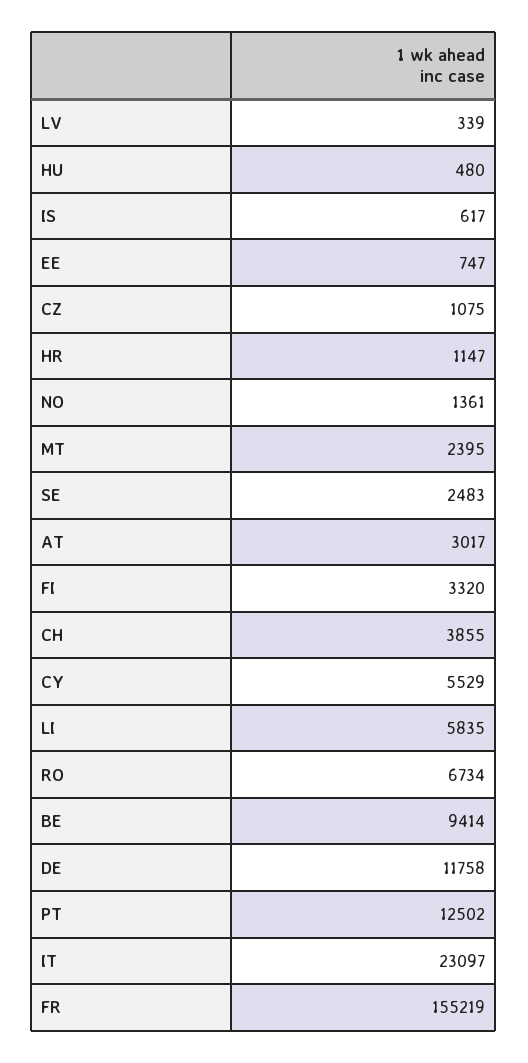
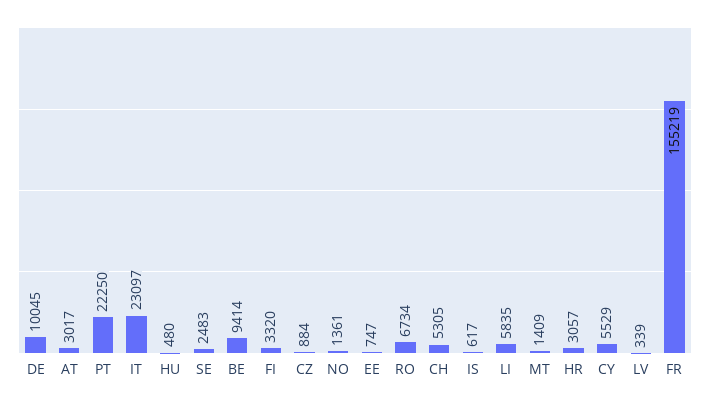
CZ: 1075 -> 884
HR: 1147 -> 3057
MT: 2395 -> 1409
CH: 3855 -> 5305
DE: 11758 -> 10045
PT: 12502 -> 22250

